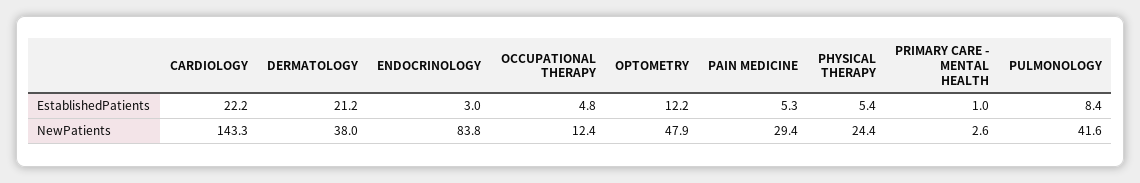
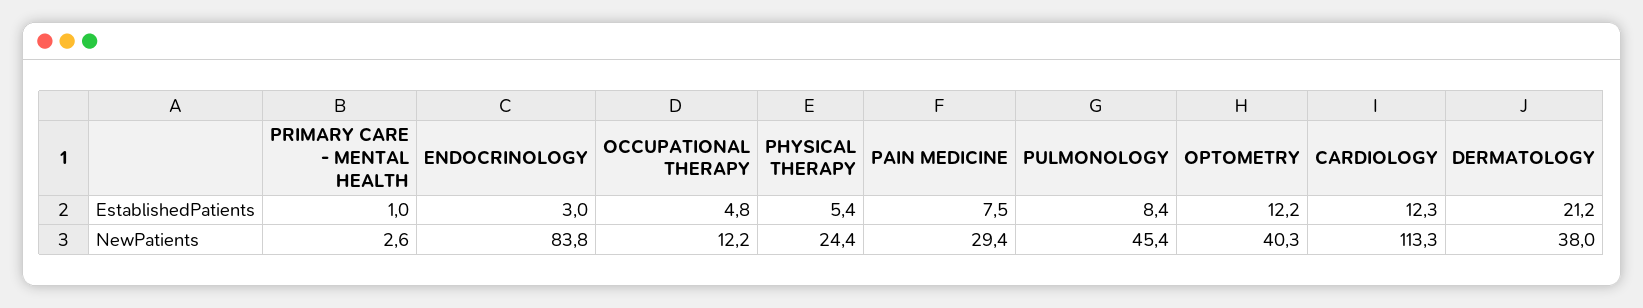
CARDIOLOGY, EstablishedPatients: 22.2 -> 12.3
PAIN MEDICINE, EstablishedPatients: 5.3 -> 7.5
CARDIOLOGY, NewPatients: 143.3 -> 113.3
OCCUPATIONAL THERAPY, NewPatients: 12.4 -> 12.2
OPTOMETRY, NewPatients: 47.9 -> 40.3
PULMONOLOGY, NewPatients: 41.6 -> 45.4

